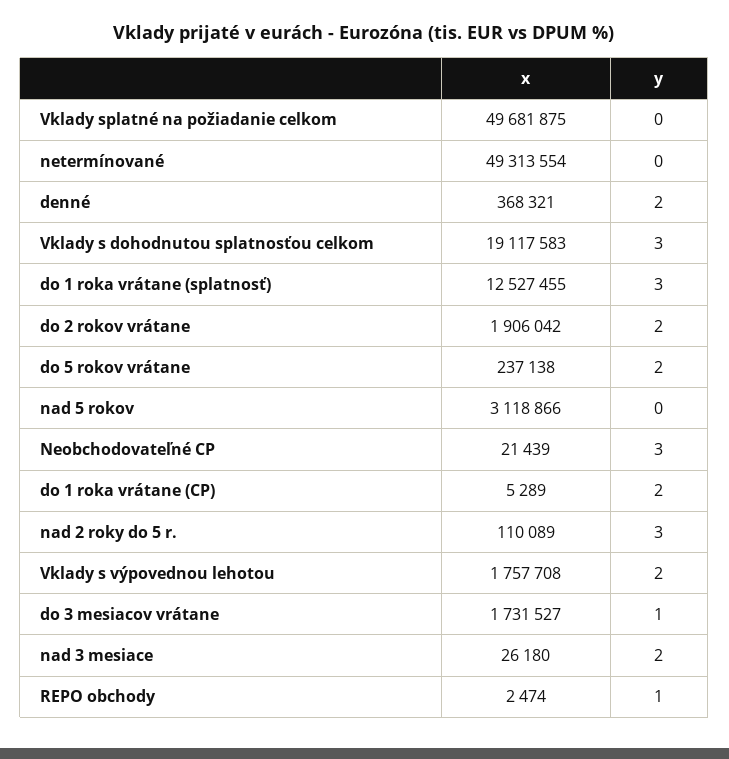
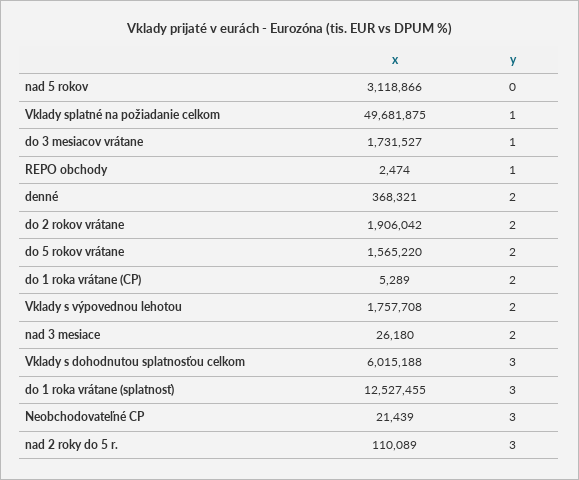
y, Vklady splatné na požiadanie celkom: 0 -> 1
x, netermínované: 49313554 -> none
y, netermínované: 0 -> none
x, Vklady s dohodnutou splatnosťou celkom: 19117583 -> 6015188
x, do 5 rokov vrátane: 237138 -> 1565220

